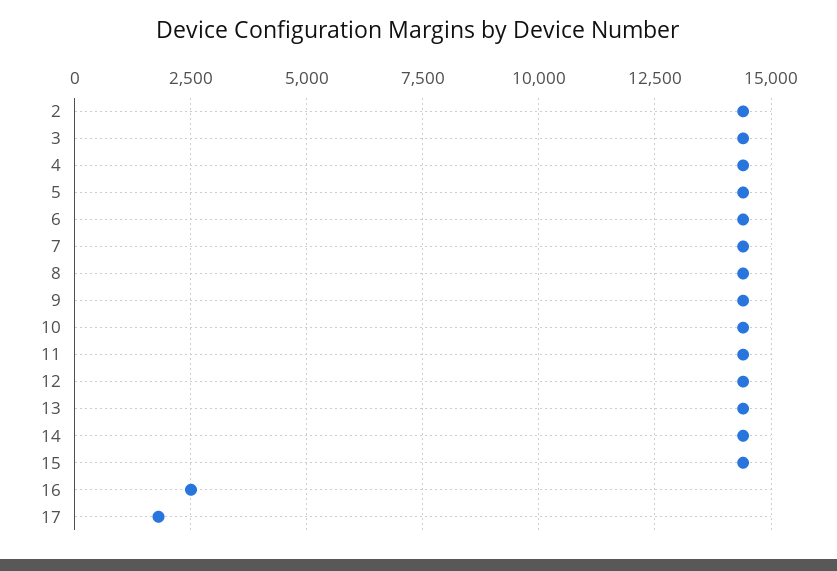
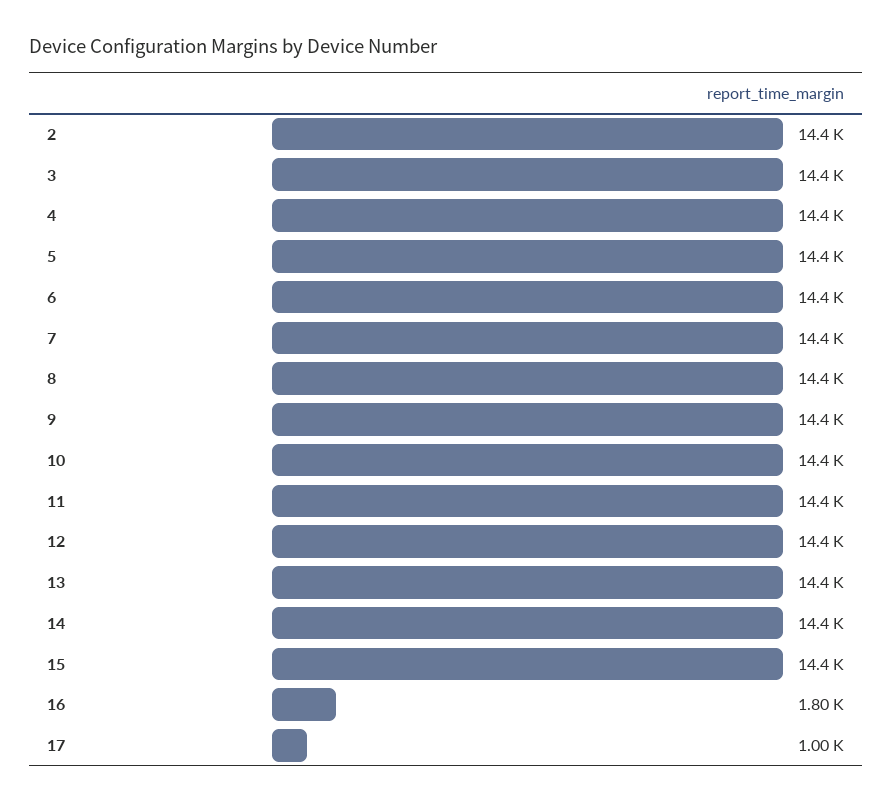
16: 2500 -> 1800
17: 1750 -> 1000

